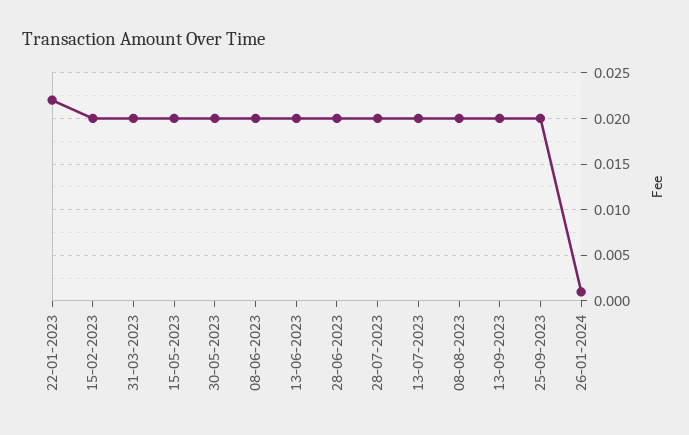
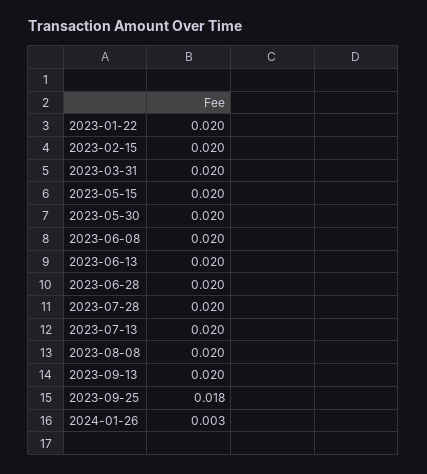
22-01-2023: 0.022 -> 0.02
25-09-2023: 0.02 -> 0.018
26-01-2024: 0.001 -> 0.003

